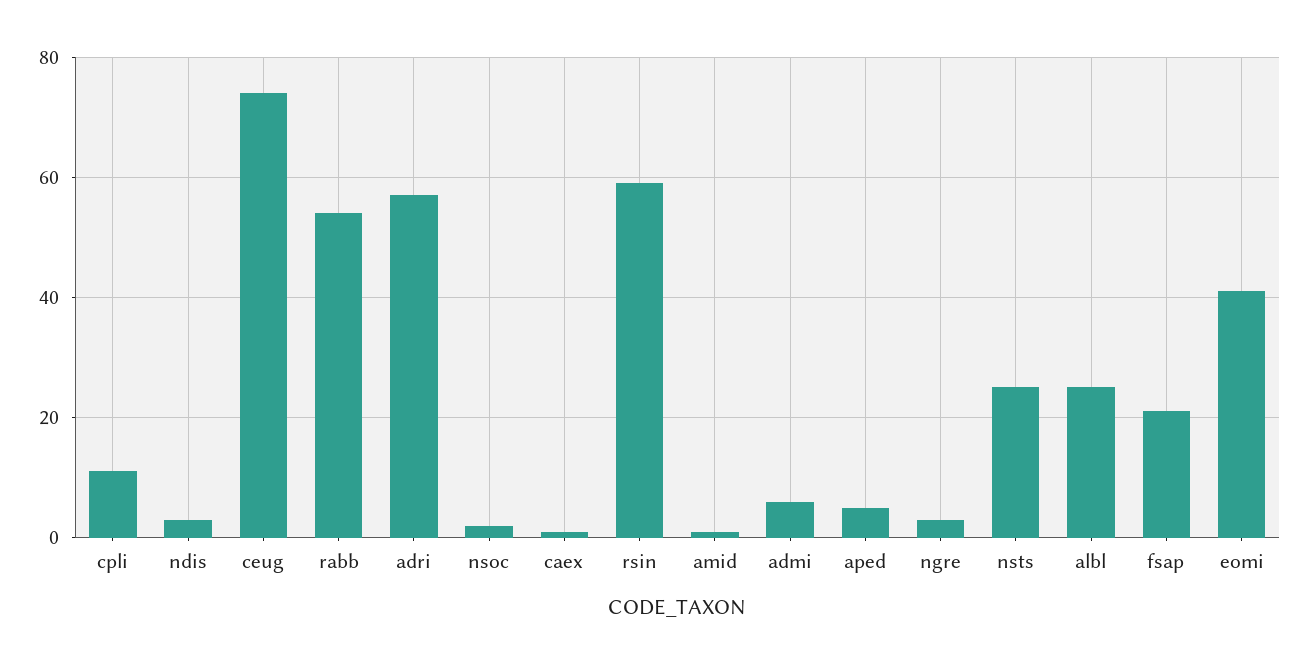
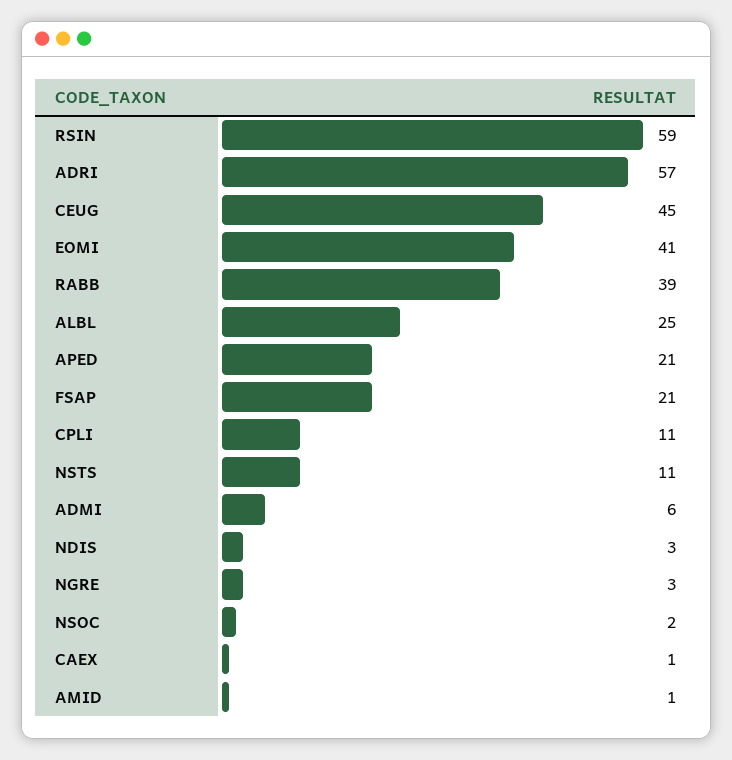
ceug: 75 -> 45
rabb: 55 -> 39
aped: 5 -> 21
nsts: 25 -> 11

